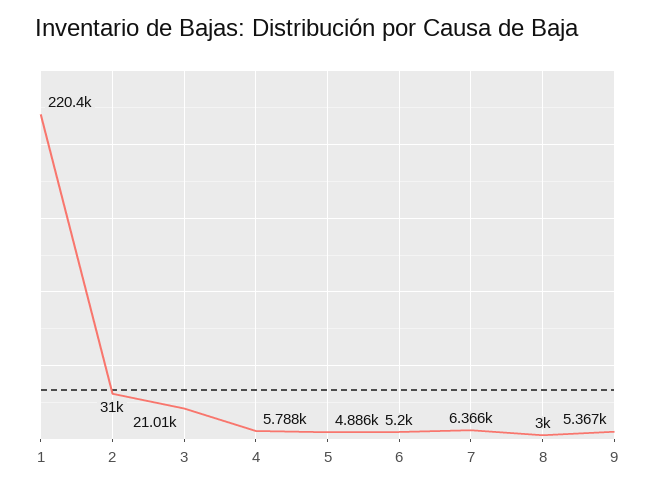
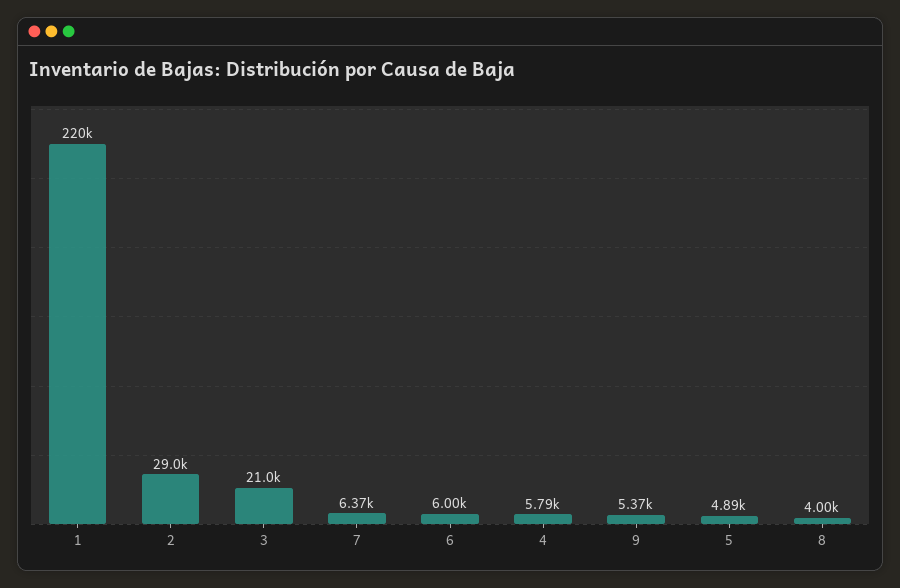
2: 31000 -> 29000
6: 5200 -> 6000
8: 3000 -> 4000

